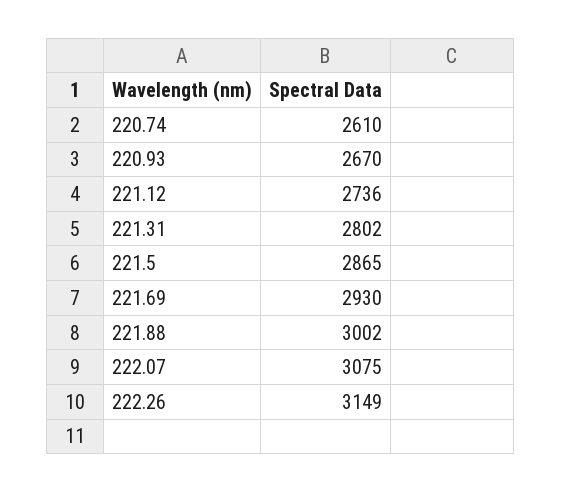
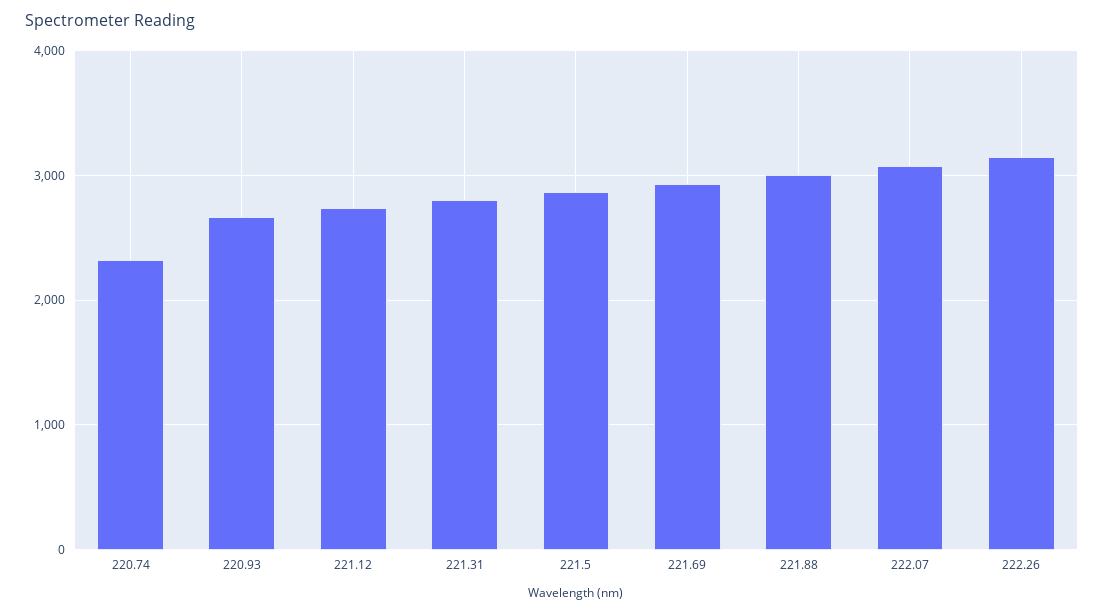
220.74: 2610 -> 2300

